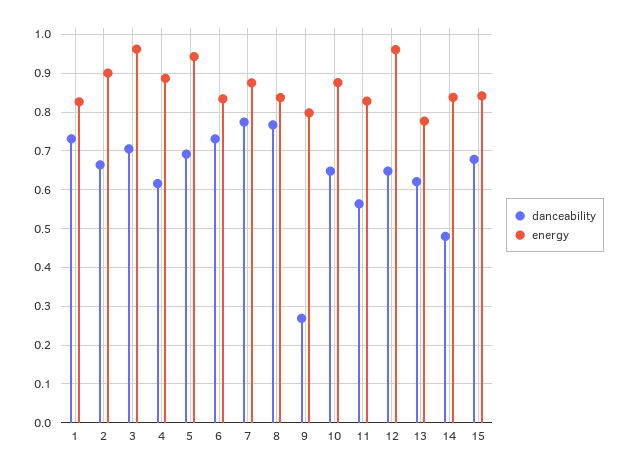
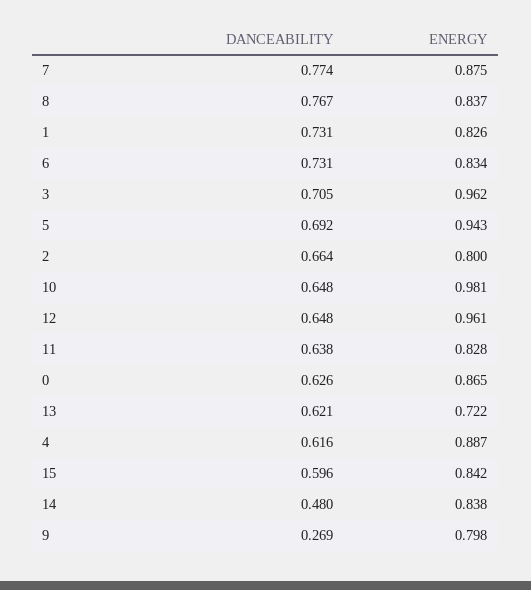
energy, 2: 0.9 -> 0.8
energy, 10: 0.88 -> 0.981
danceability, 11: 0.56 -> 0.638
energy, 13: 0.78 -> 0.722
danceability, 15: 0.68 -> 0.596
danceability, 0: none -> 0.626
energy, 0: none -> 0.865

